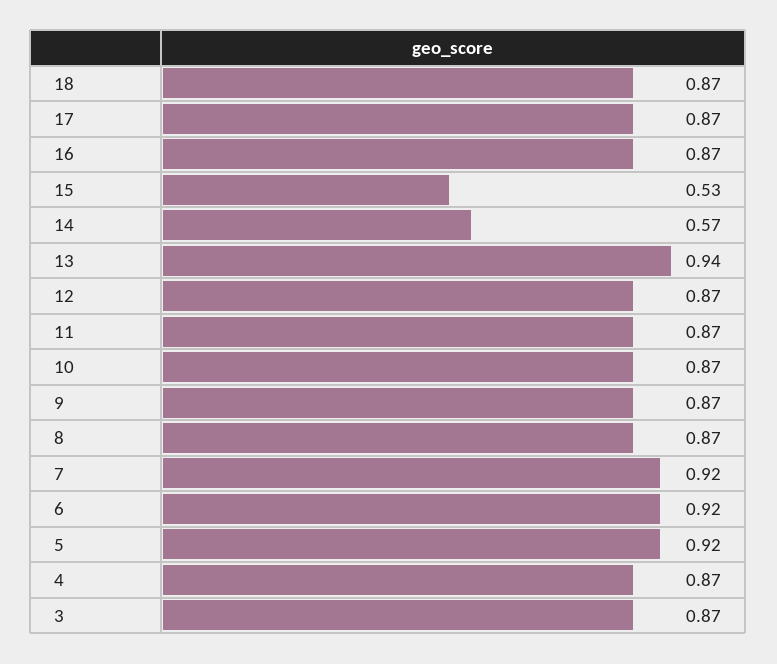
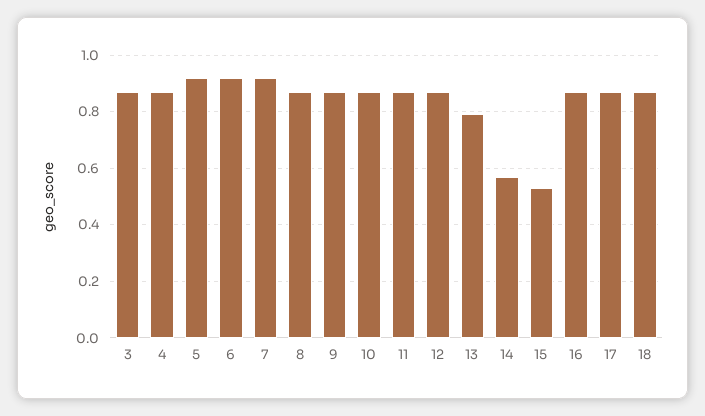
13: 0.94 -> 0.8

